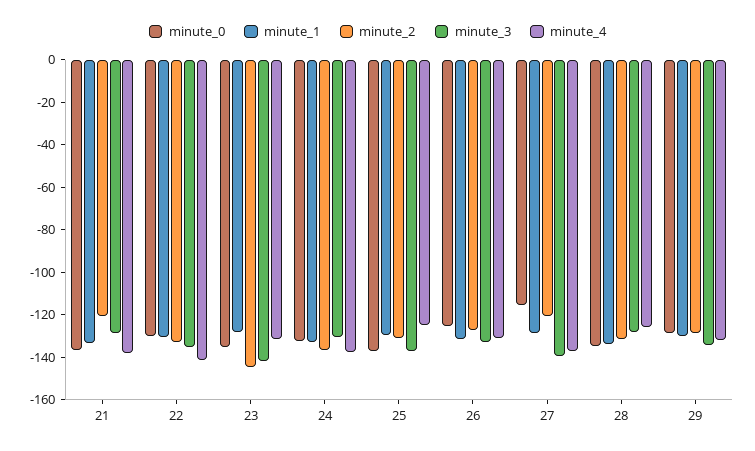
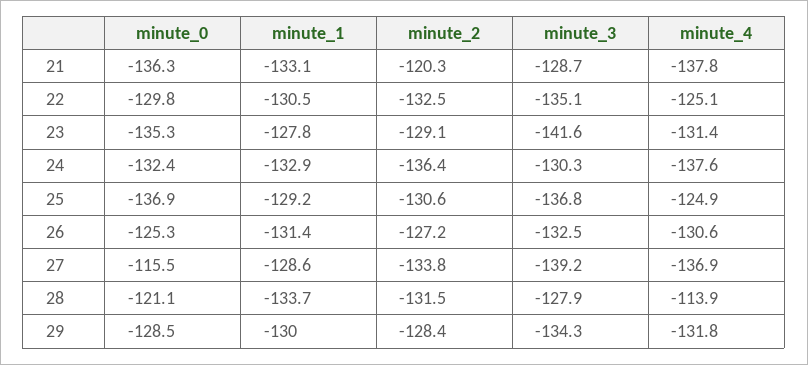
minute_4, 22: -140 -> -125.1
minute_2, 23: -145 -> -129.1
minute_2, 27: -120 -> -133.8
minute_0, 28: -135 -> -121.1
minute_4, 28: -125 -> -113.9

